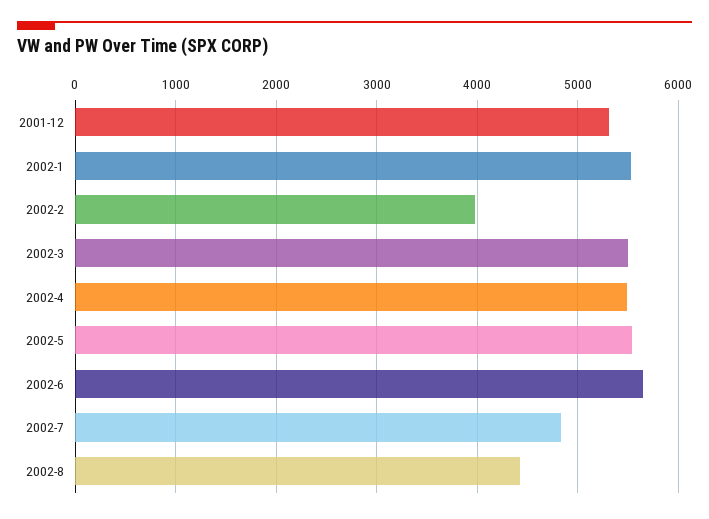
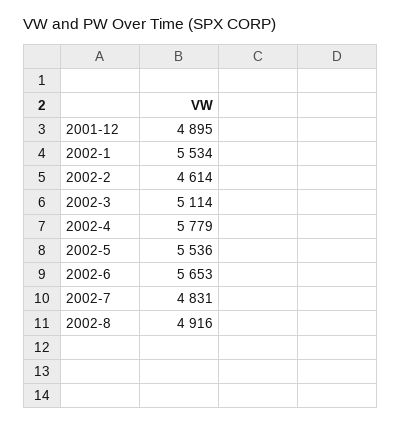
2001-12: 5300 -> 4895
2002-2: 4000 -> 4614
2002-3: 5500 -> 5114
2002-4: 5500 -> 5779
2002-8: 4400 -> 4916

